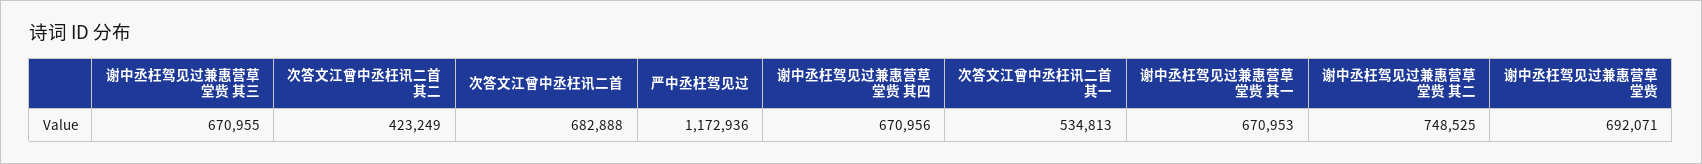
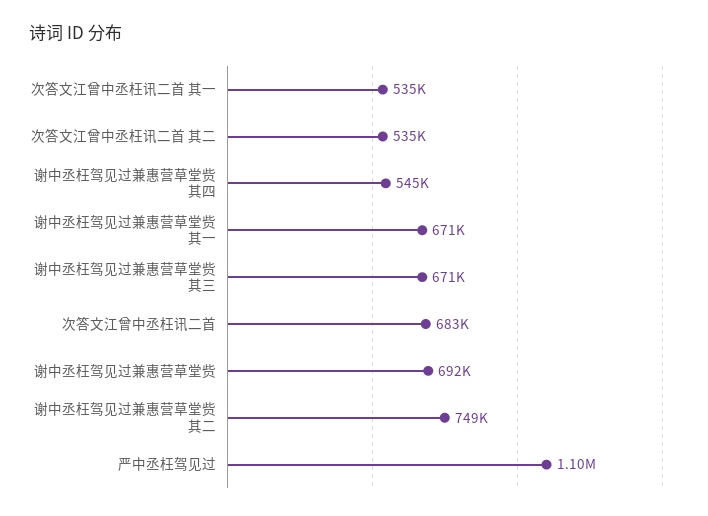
次答文江曾中丞枉讯二首 其二: 423249 -> 535000
严中丞枉驾见过: 1172936 -> 1100000
谢中丞枉驾见过兼惠营草堂赀 其四: 670956 -> 545000

